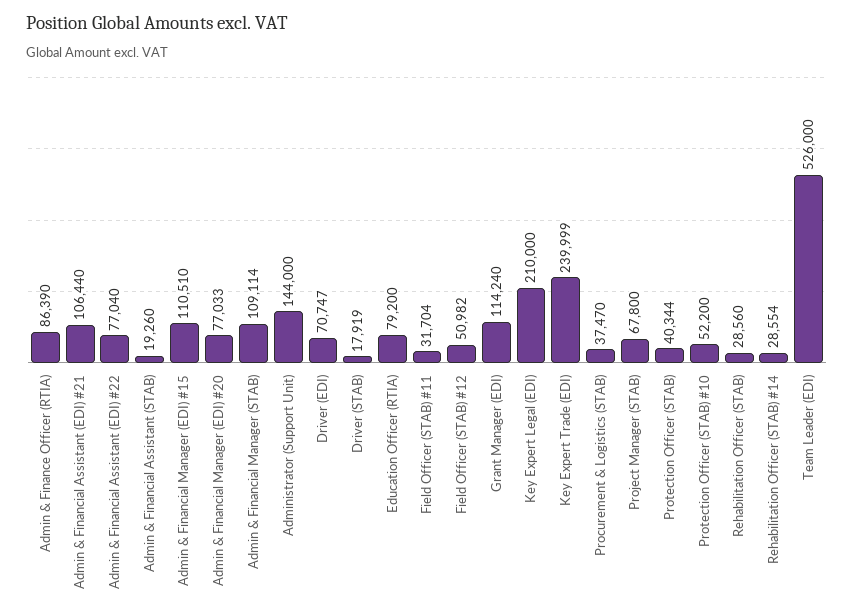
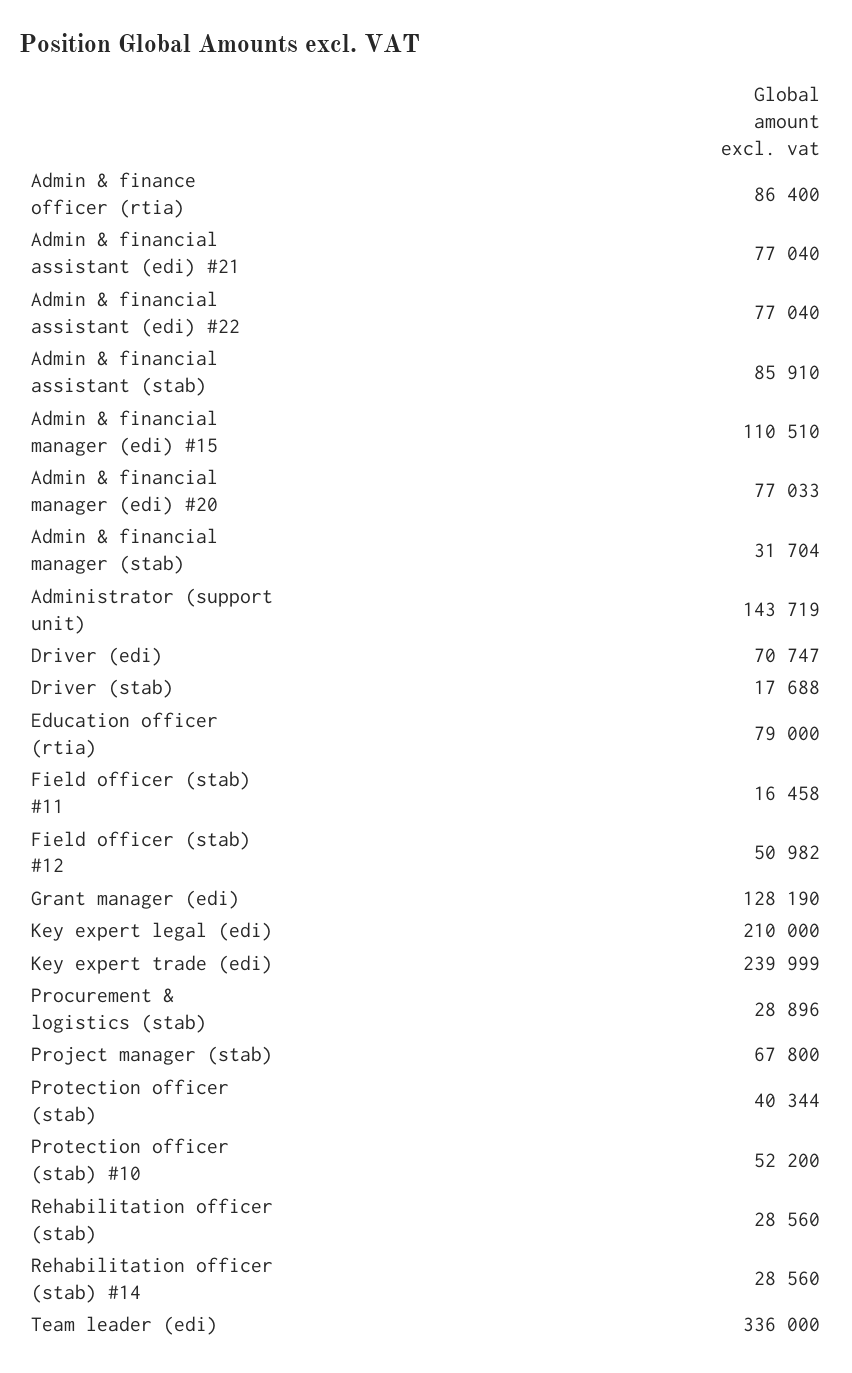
Admin & Finance Officer (RTIA): 86390 -> 86400
Admin & Financial Assistant (EDI) #21: 106440 -> 77040
Admin & Financial Assistant (STAB): 19260 -> 85910
Admin & Financial Manager (STAB): 109114 -> 31704
Administrator (Support Unit): 144000 -> 143719
Driver (STAB): 17919 -> 17688
Education Officer (RTIA): 79200 -> 79000
Field Officer (STAB) #11: 31704 -> 16458
Grant Manager (EDI): 114240 -> 128190
Procurement & Logistics (STAB): 37470 -> 28896
Rehabilitation Officer (STAB) #14: 28554 -> 28560
Team Leader (EDI): 526000 -> 336000

